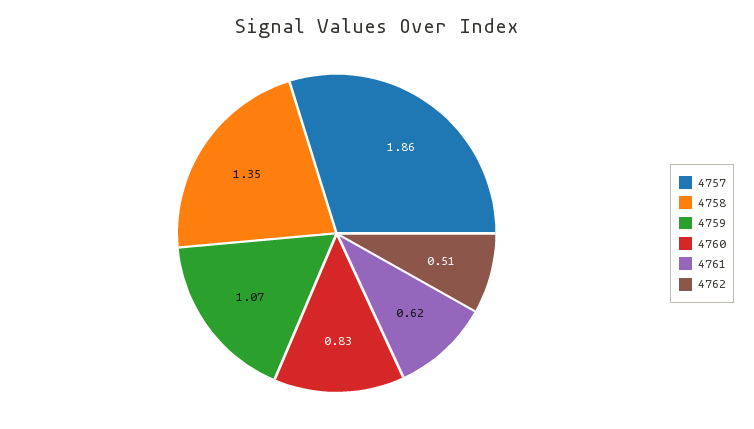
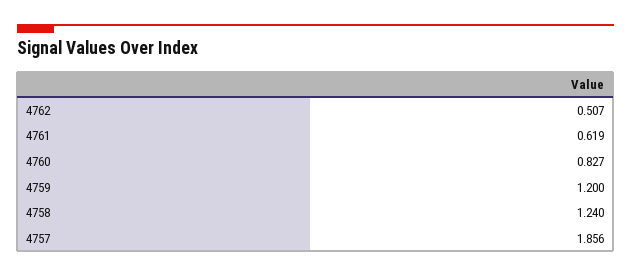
4758: 1.35 -> 1.24
4759: 1.07 -> 1.2

